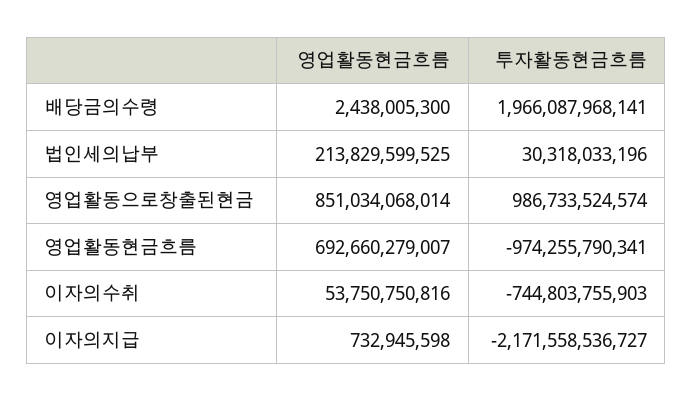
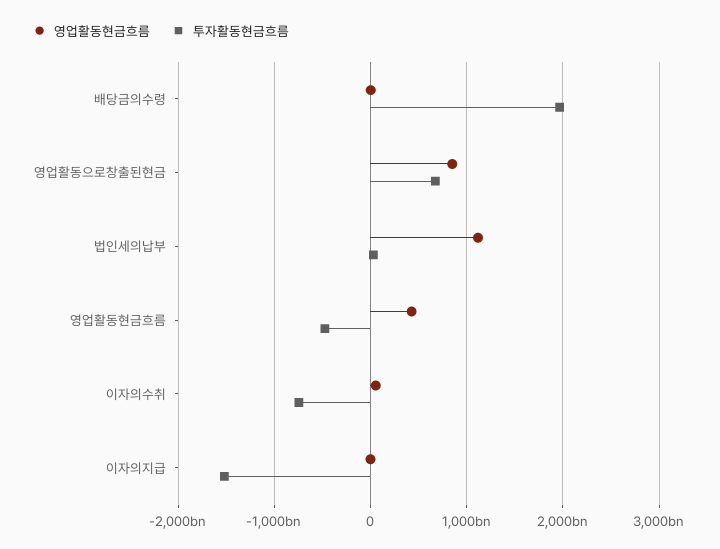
영업활동현금흐름, 법인세의납부: 213829599525 -> 1100000000000
투자활동현금흐름, 영업활동으로창출된현금: 986733524574 -> 700000000000
영업활동현금흐름, 영업활동현금흐름: 692660279007 -> 400000000000
투자활동현금흐름, 영업활동현금흐름: -974255790341 -> -500000000000
투자활동현금흐름, 이자의지급: -2171558536727 -> -1500000000000

